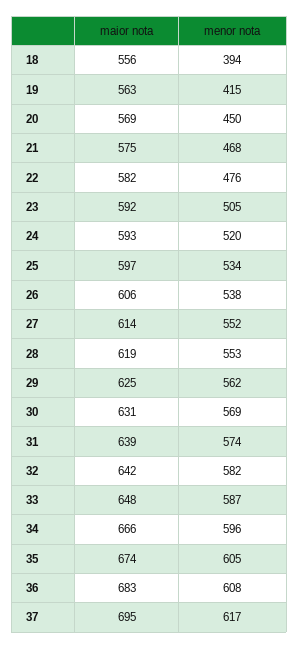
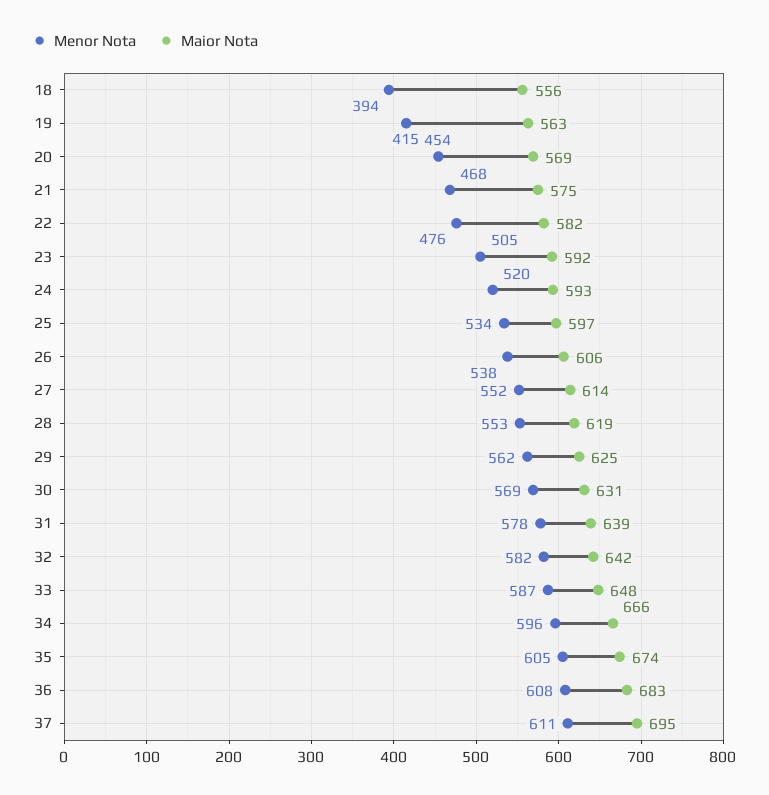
menor nota, 20: 450 -> 454
menor nota, 31: 574 -> 578
menor nota, 37: 617 -> 611

